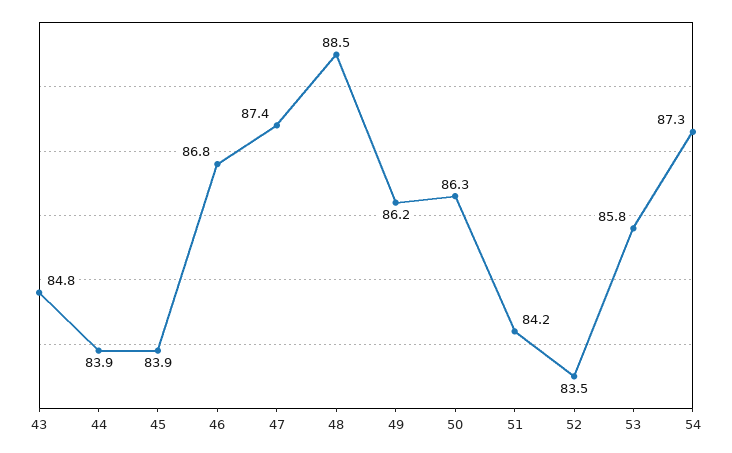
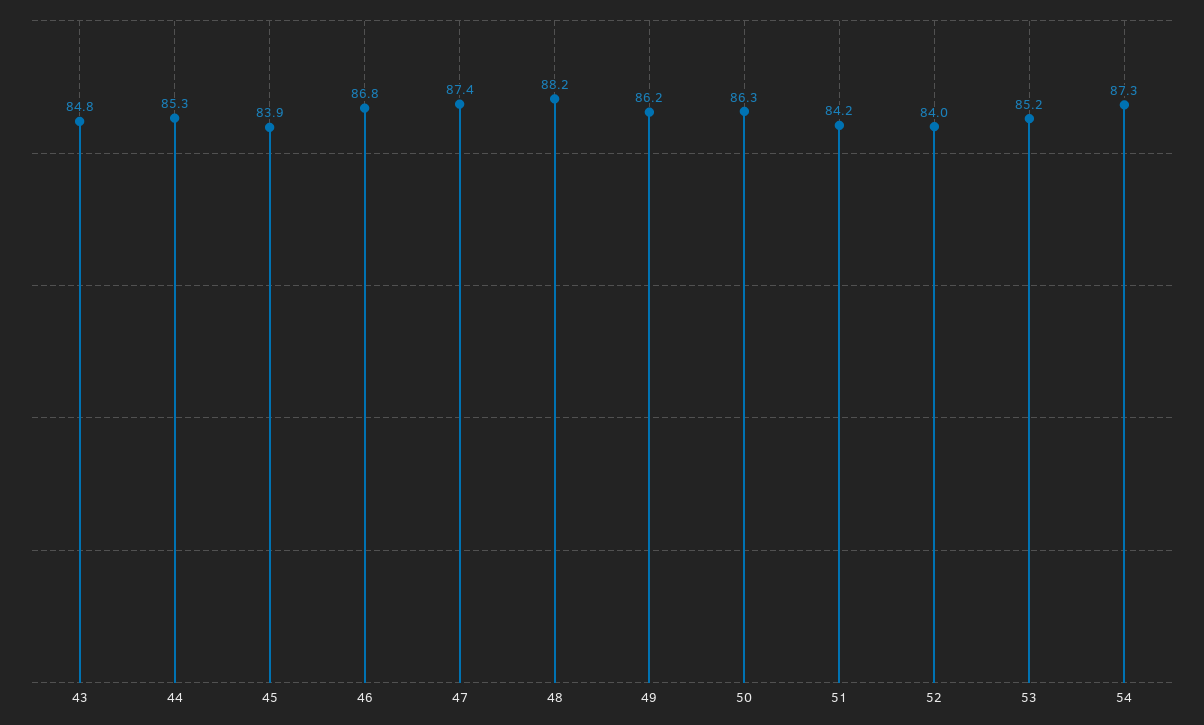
44: 83.9 -> 85.3
48: 88.5 -> 88.2
52: 83.5 -> 84
53: 85.8 -> 85.2

